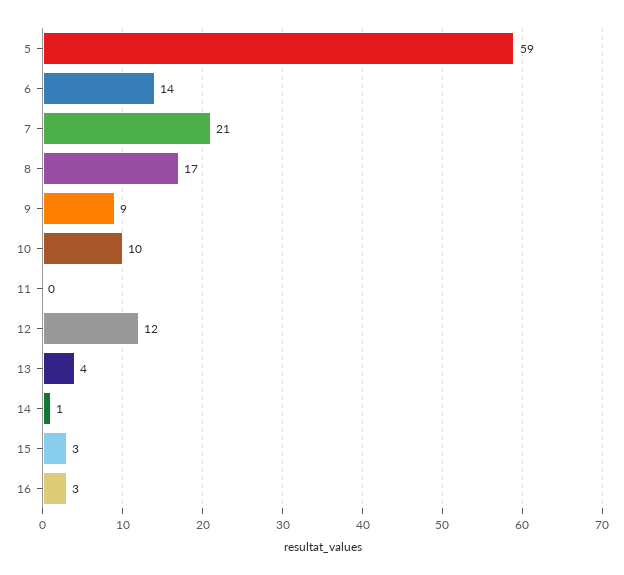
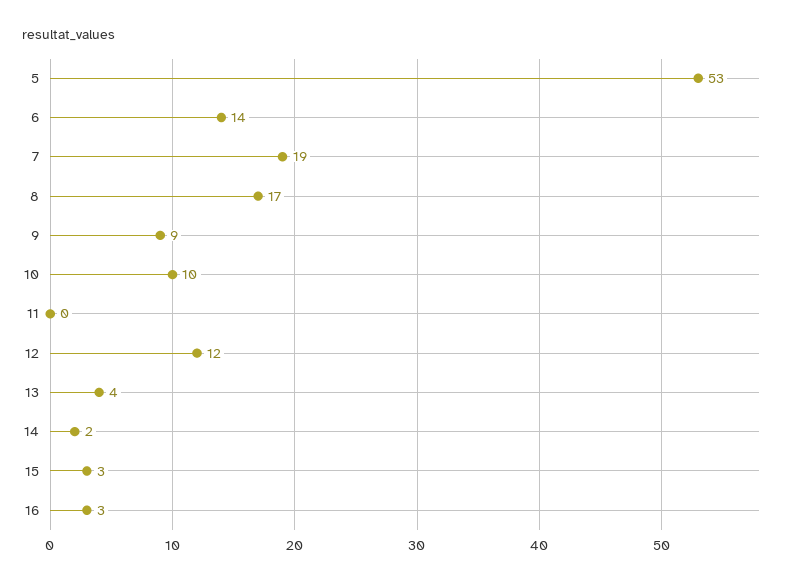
5: 59 -> 53
7: 21 -> 19
14: 1 -> 2

